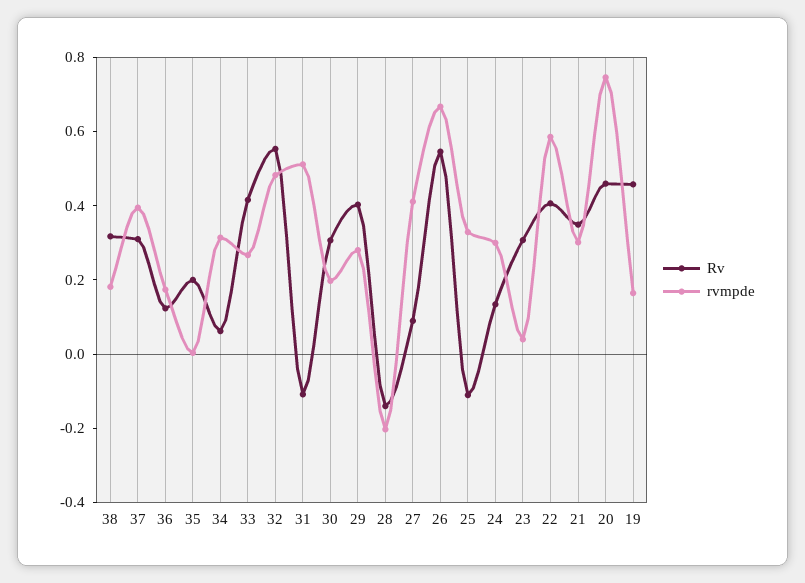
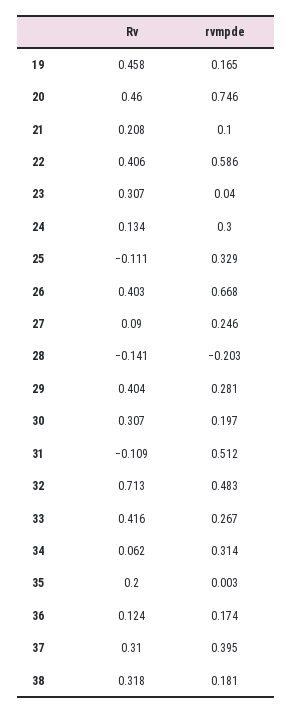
Rv, 32: 0.55 -> 0.713
rvmpde, 27: 0.4 -> 0.246
Rv, 26: 0.55 -> 0.403
Rv, 21: 0.35 -> 0.208
rvmpde, 21: 0.3 -> 0.1

